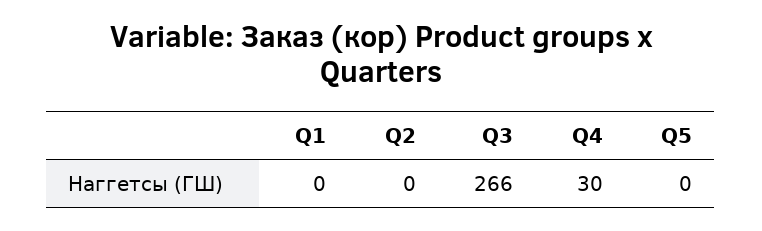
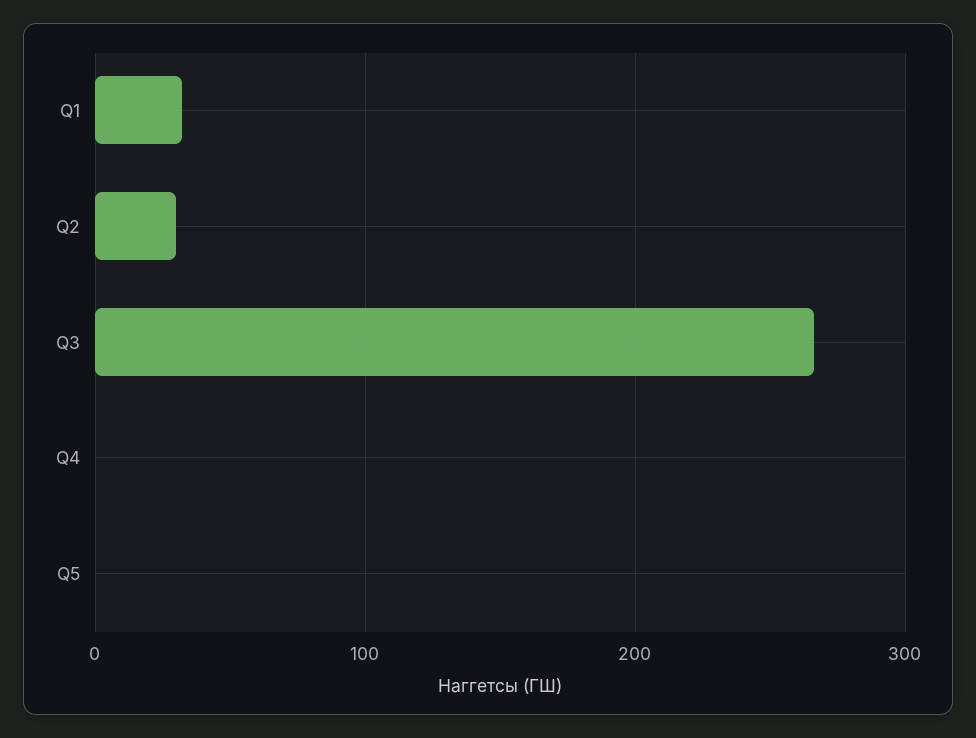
Q1: 0 -> 30
Q2: 0 -> 30
Q4: 30 -> 0

